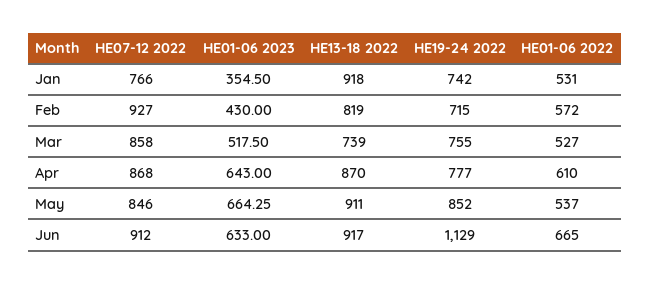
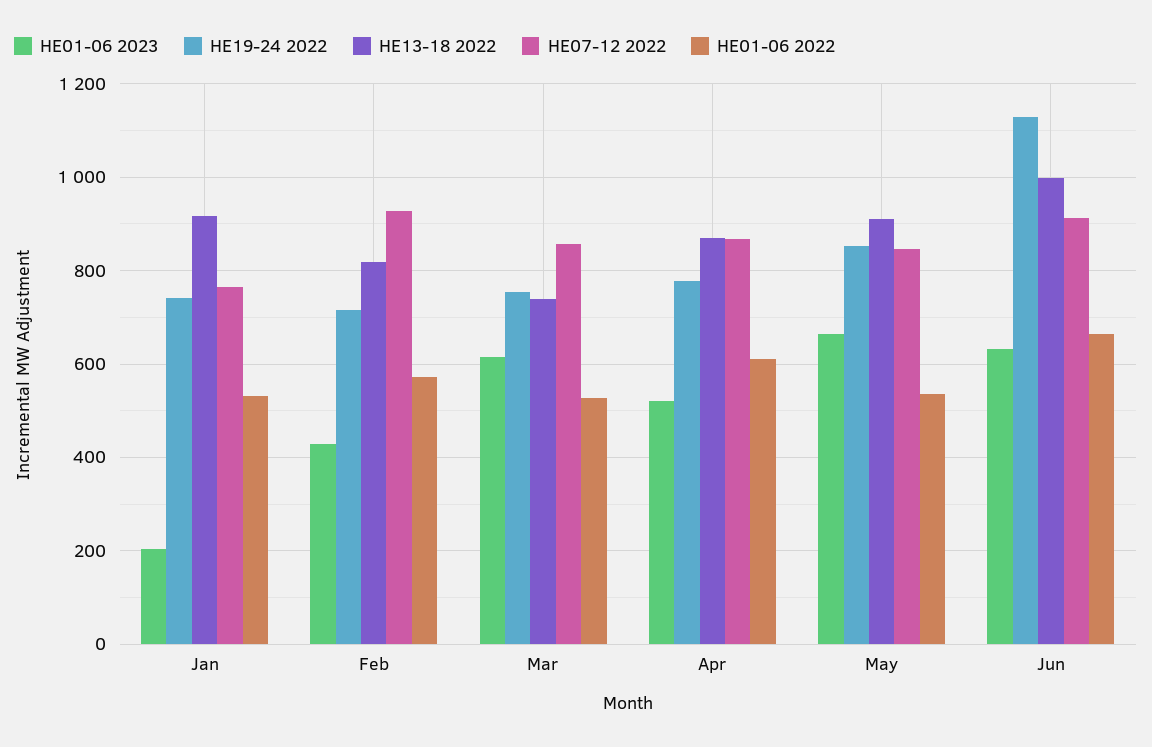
HE01-06 2023, Jan: 354.5 -> 200
HE01-06 2023, Mar: 517.5 -> 620
HE01-06 2023, Apr: 643 -> 520
HE13-18 2022, Jun: 917 -> 1000

